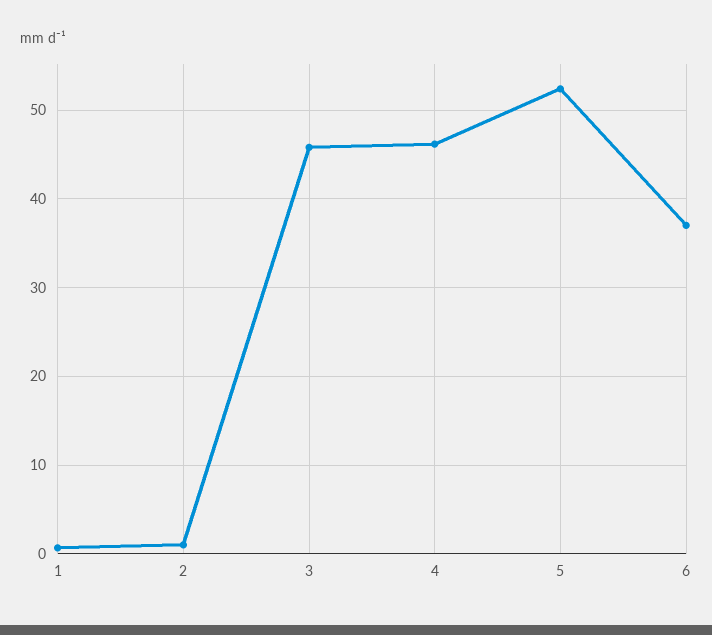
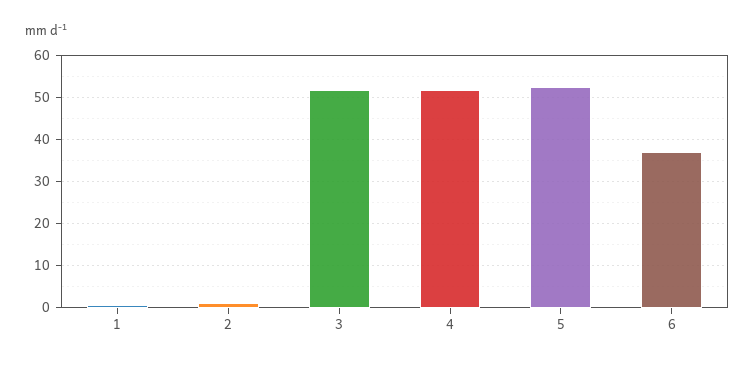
3: 46 -> 52
4: 46 -> 52

